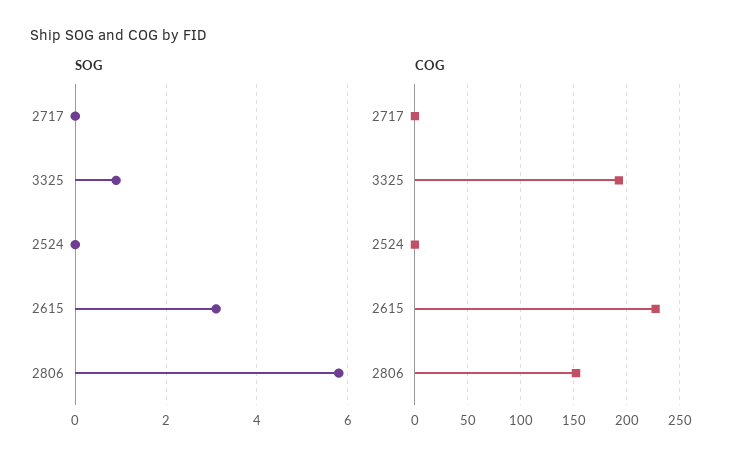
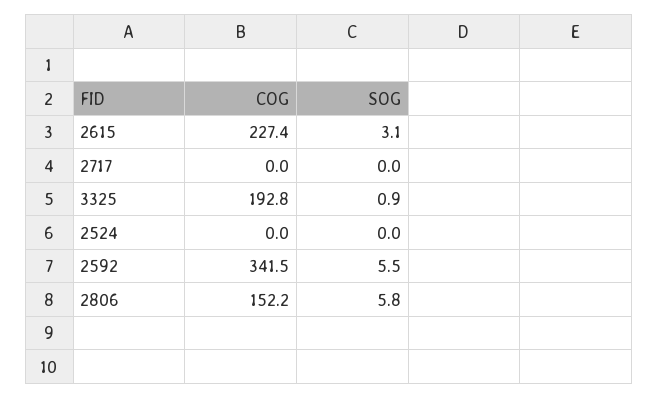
COG, 2592: none -> 341.5
SOG, 2592: none -> 5.5

